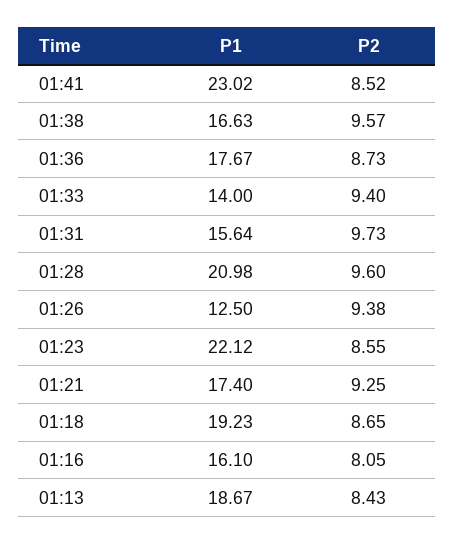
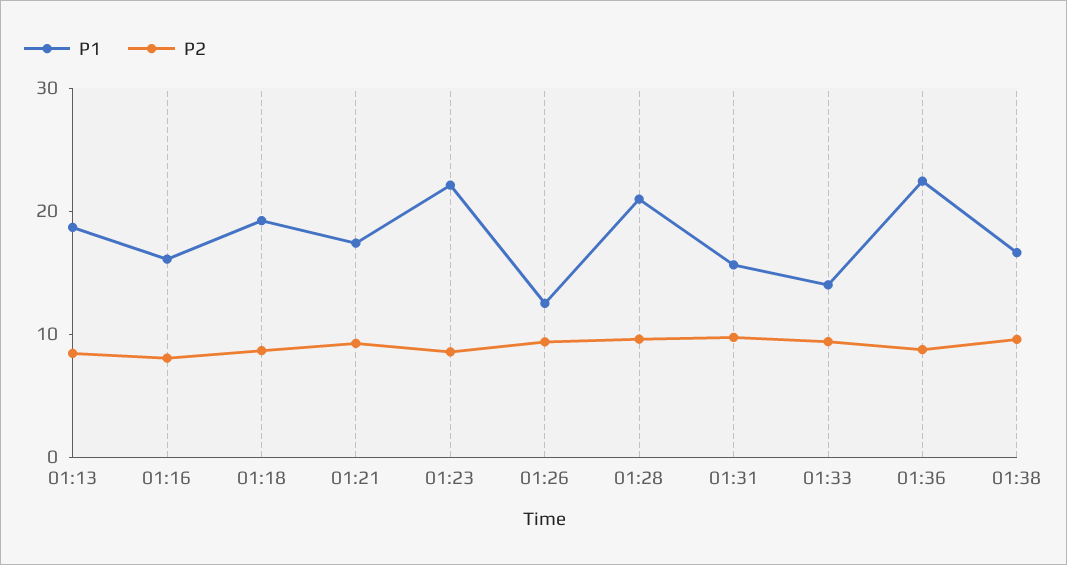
P1, 01:41: 23.02 -> none
P2, 01:41: 8.52 -> none
P1, 01:36: 17.67 -> 22

